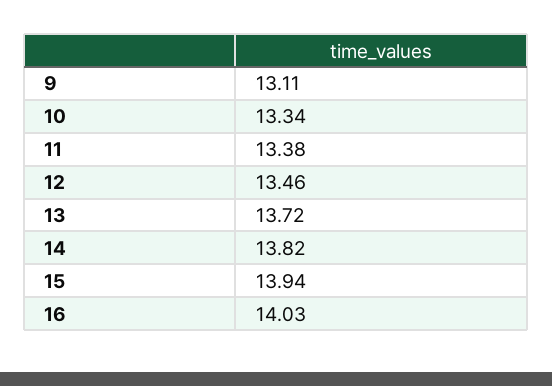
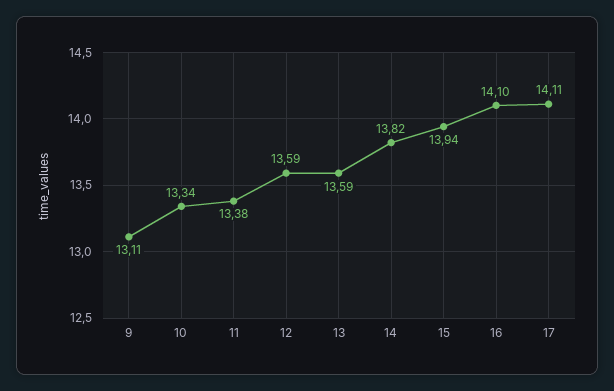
12: 13.46 -> 13.59
13: 13.72 -> 13.59
16: 14.03 -> 14.1
17: none -> 14.11

